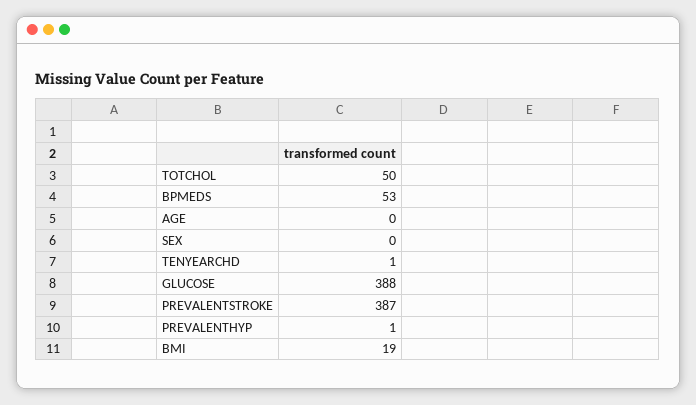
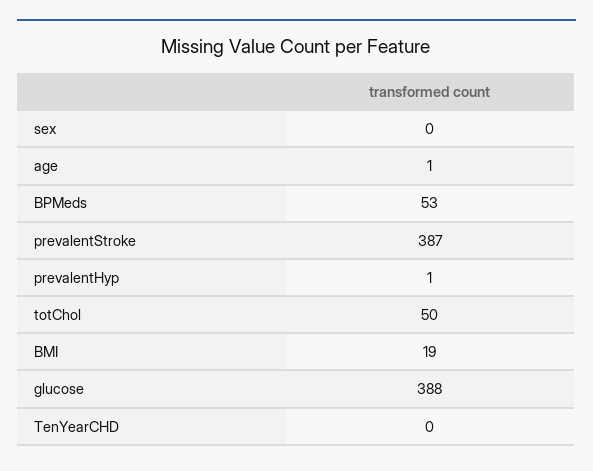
AGE: 0 -> 1
TENYEARCHD: 1 -> 0

